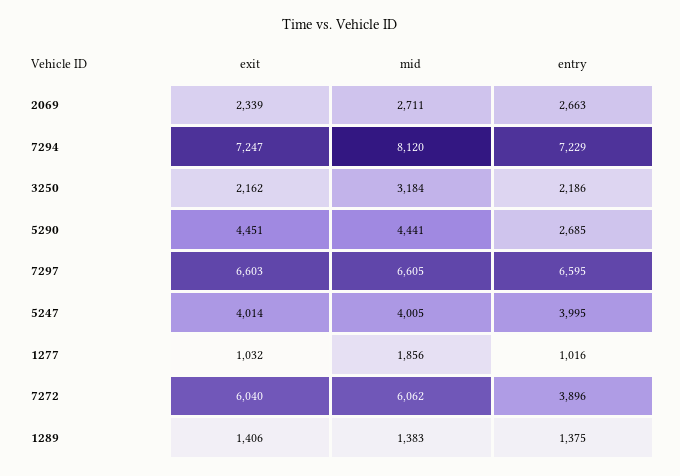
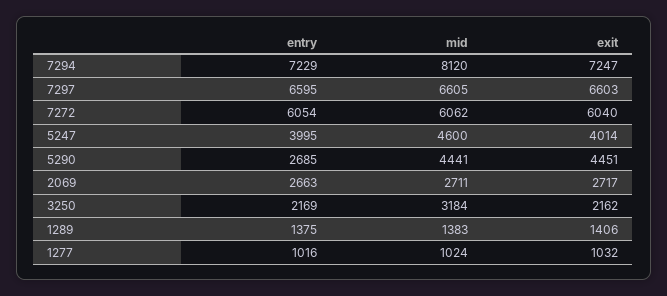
exit, 2069: 2339 -> 2717
entry, 3250: 2186 -> 2169
mid, 5247: 4005 -> 4600
mid, 1277: 1856 -> 1024
entry, 7272: 3896 -> 6054

